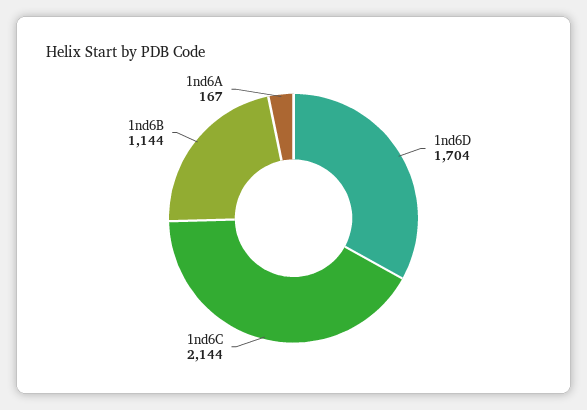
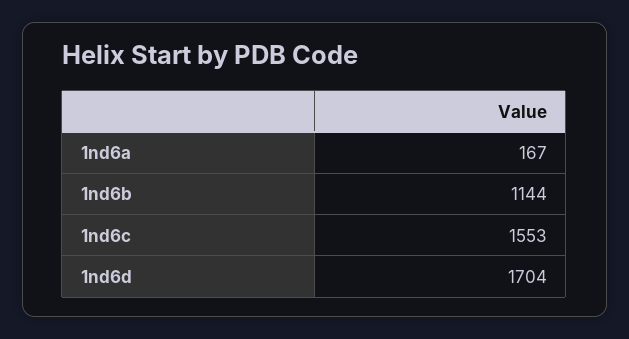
1nd6C: 2144 -> 1553

